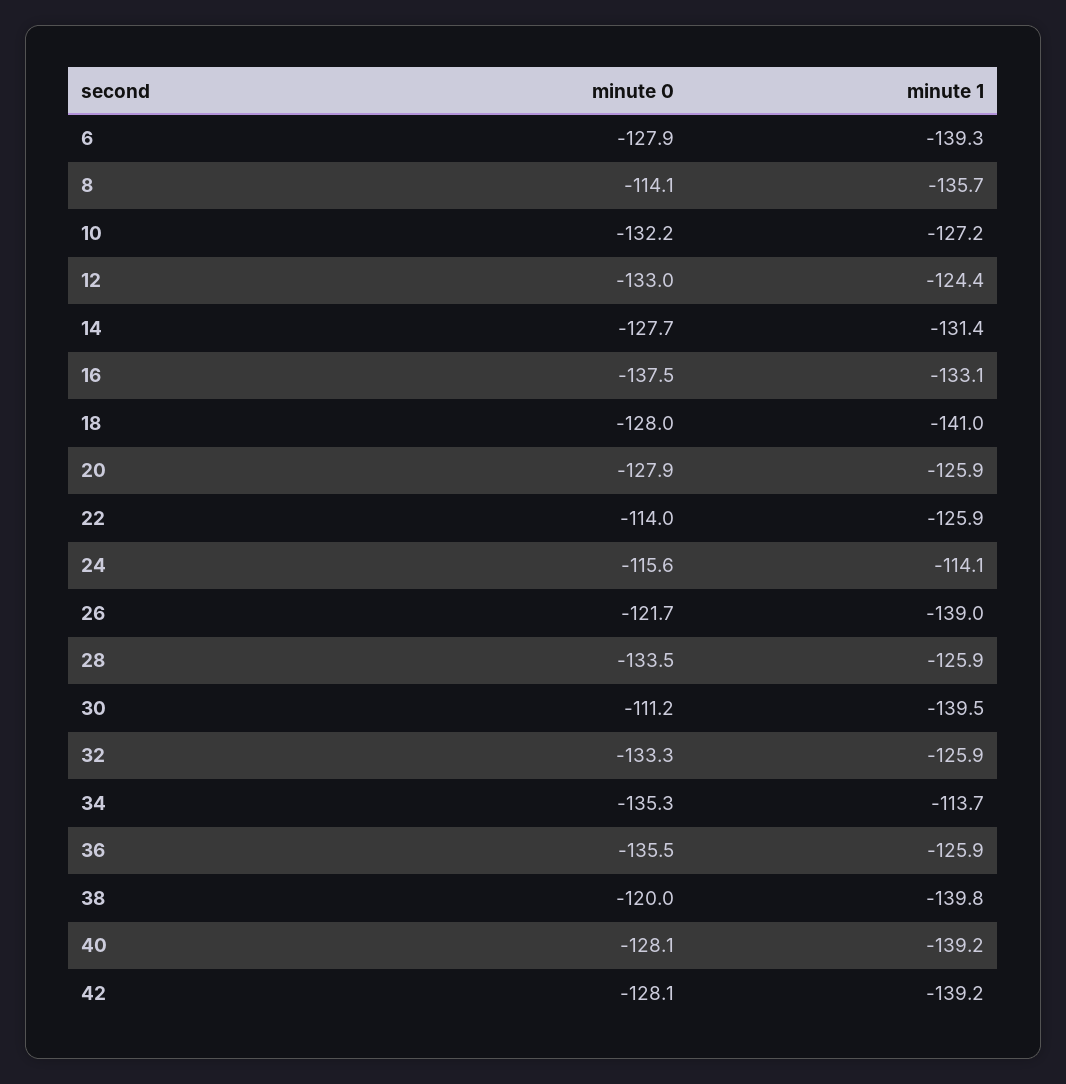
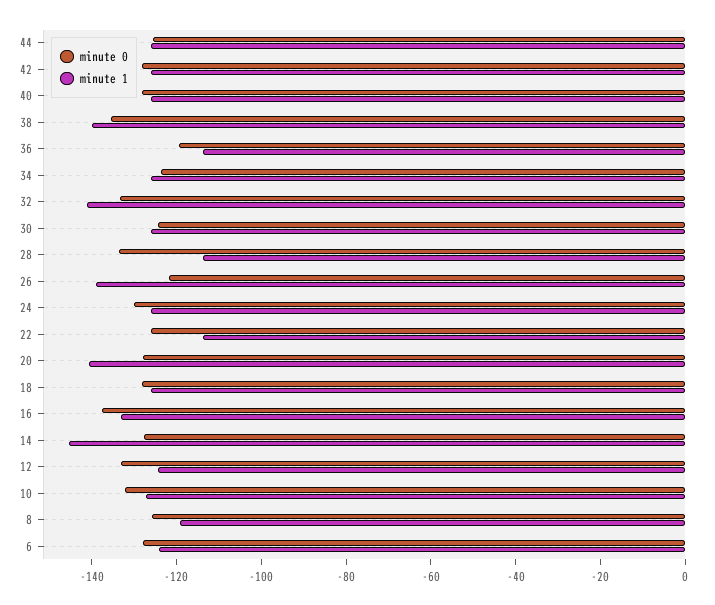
minute 1, 6: -139.3 -> -125
minute 0, 8: -114.1 -> -125
minute 1, 8: -135.7 -> -120
minute 1, 14: -131.4 -> -145
minute 1, 18: -141 -> -125
minute 1, 20: -125.9 -> -140
minute 0, 22: -114 -> -125
minute 1, 22: -125.9 -> -115
minute 0, 24: -115.6 -> -130
minute 1, 24: -114.1 -> -125
minute 1, 28: -125.9 -> -115
minute 0, 30: -111.2 -> -125
minute 1, 30: -139.5 -> -125
minute 1, 32: -125.9 -> -140
minute 0, 34: -135.3 -> -125
minute 1, 34: -113.7 -> -125
minute 0, 36: -135.5 -> -120
minute 1, 36: -125.9 -> -115
minute 0, 38: -120 -> -135
minute 1, 40: -139.2 -> -125
minute 1, 42: -139.2 -> -125
minute 0, 44: none -> -125
minute 1, 44: none -> -125

